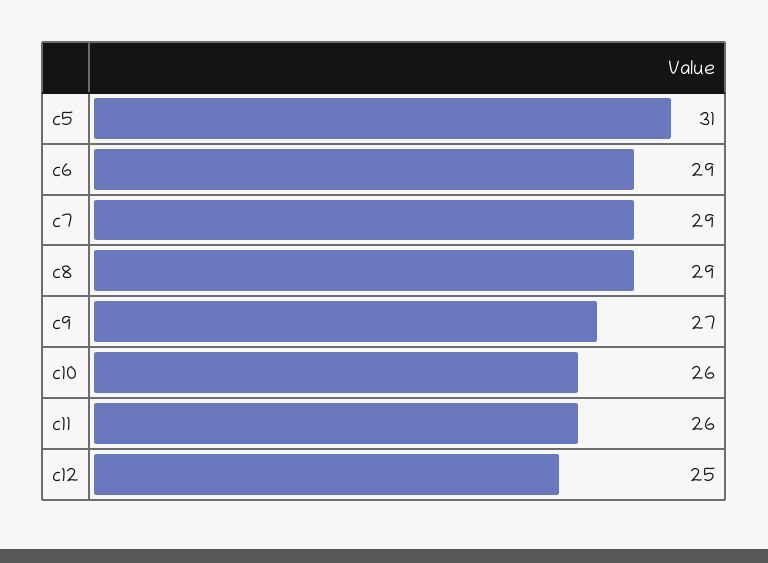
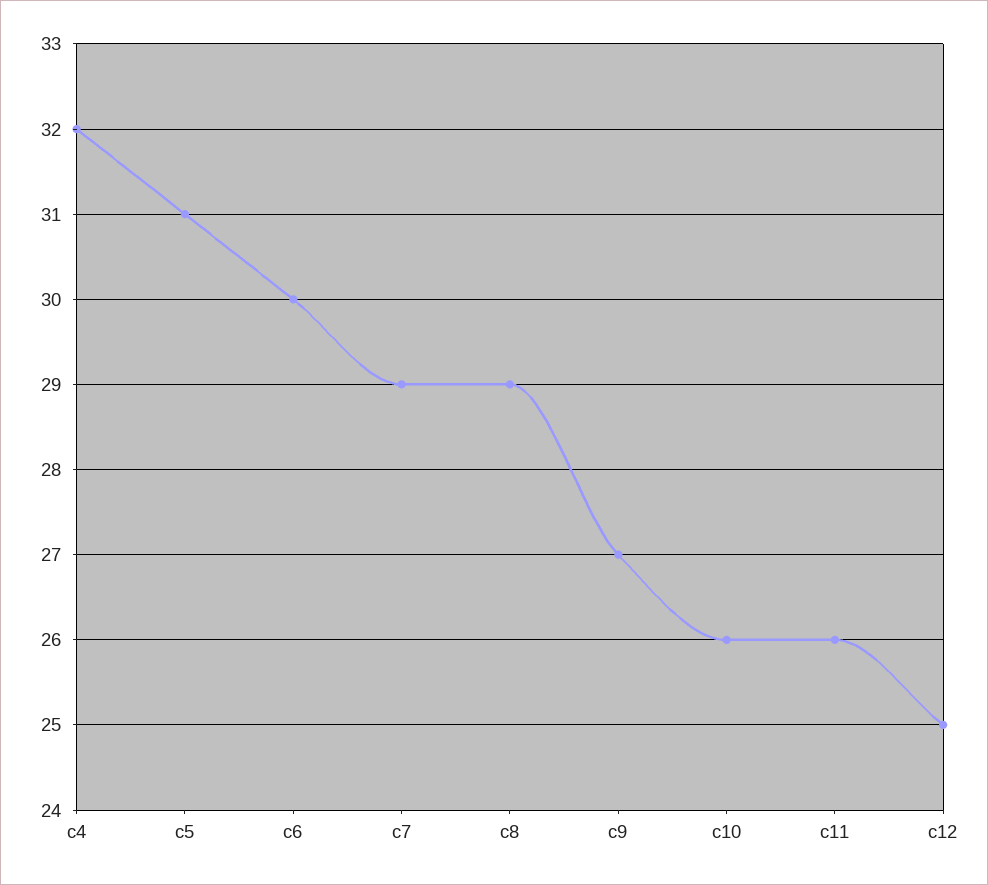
c6: 29 -> 30
c4: none -> 32

